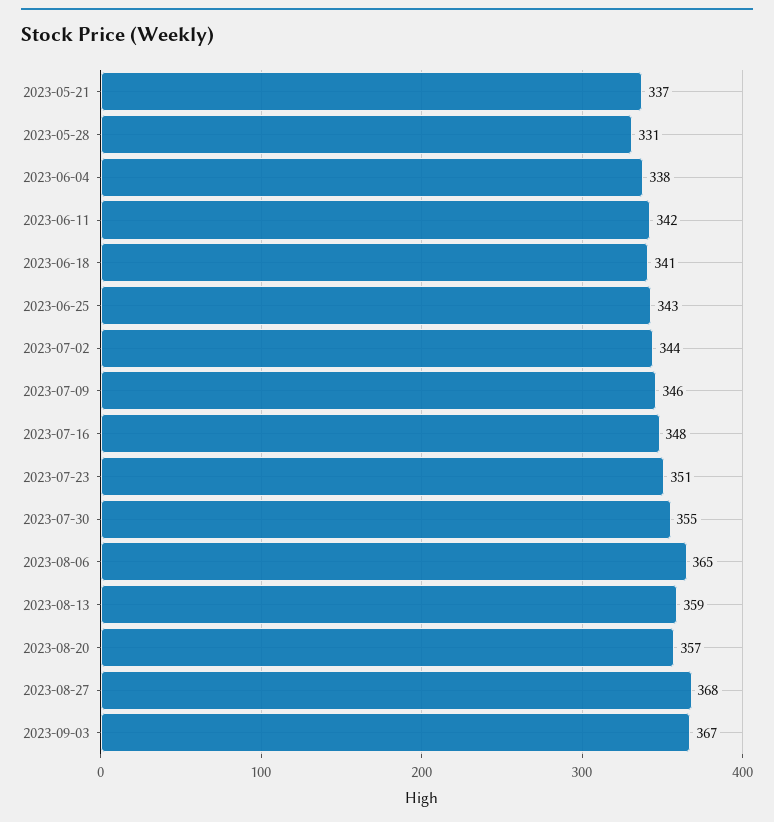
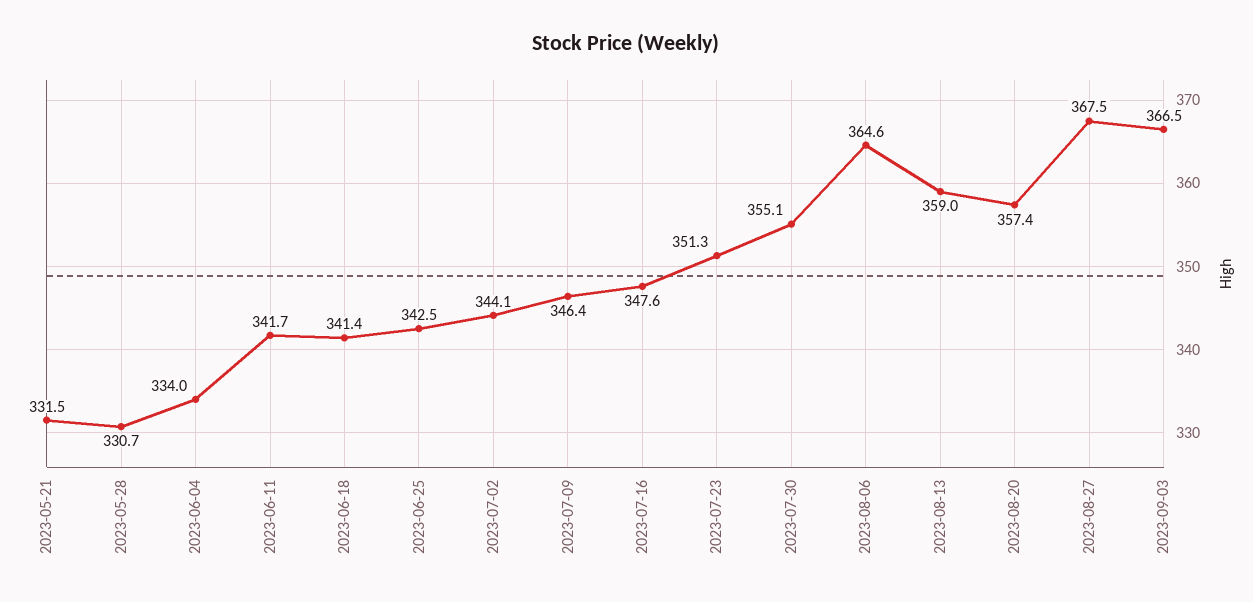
2023-05-21: 337 -> 331.5
2023-06-04: 338 -> 334

